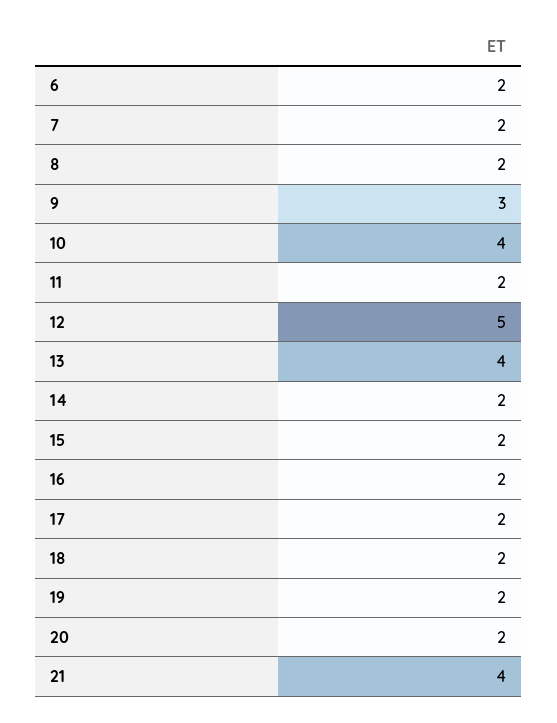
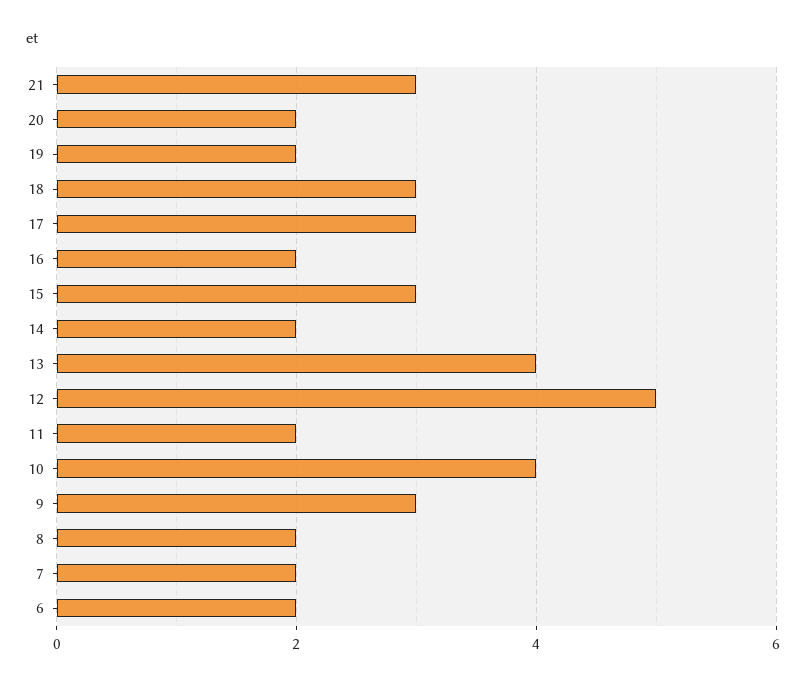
15: 2 -> 3
17: 2 -> 3
18: 2 -> 3
21: 4 -> 3

